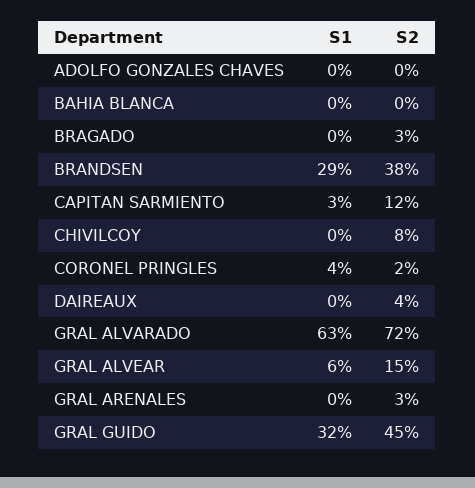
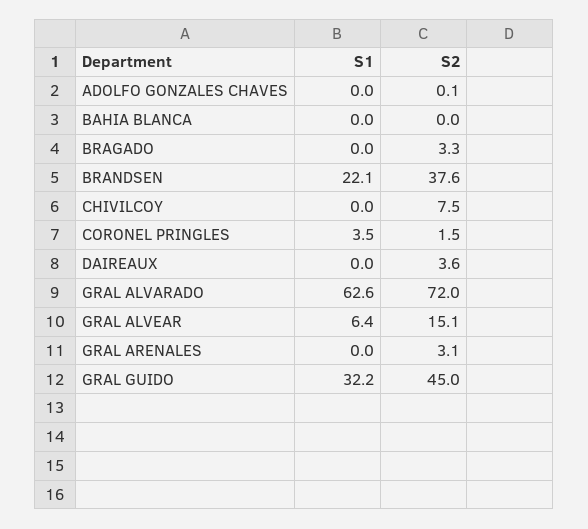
S1, BRANDSEN: 29 -> 22.1
S1, CAPITAN SARMIENTO: 3 -> none
S2, CAPITAN SARMIENTO: 12 -> none

